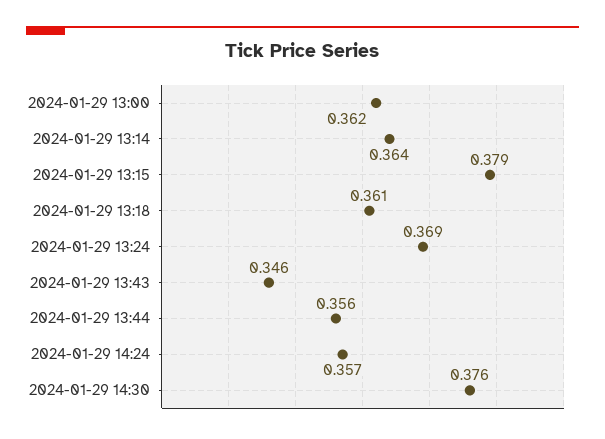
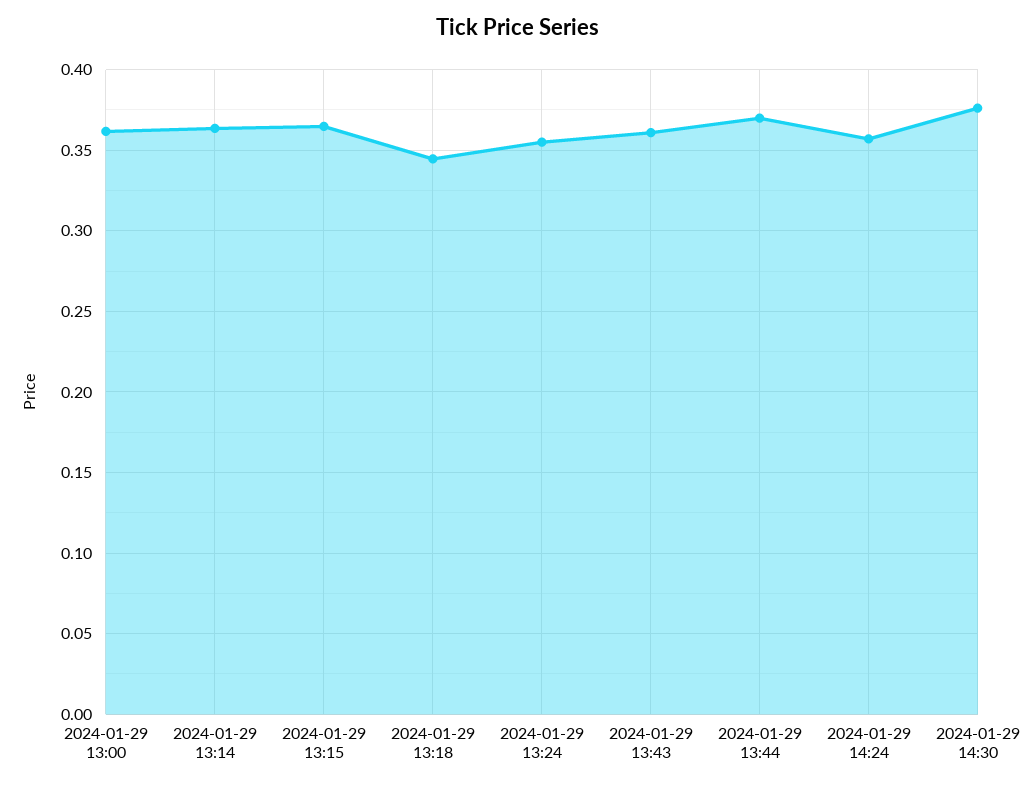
2024-01-29 13:15: 0.379 -> 0.365
2024-01-29 13:18: 0.361 -> 0.345
2024-01-29 13:24: 0.369 -> 0.355
2024-01-29 13:43: 0.346 -> 0.36
2024-01-29 13:44: 0.356 -> 0.37

